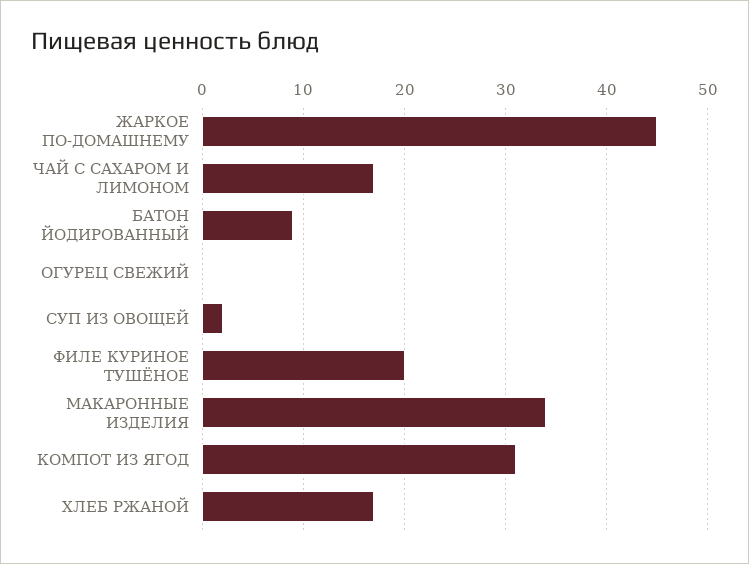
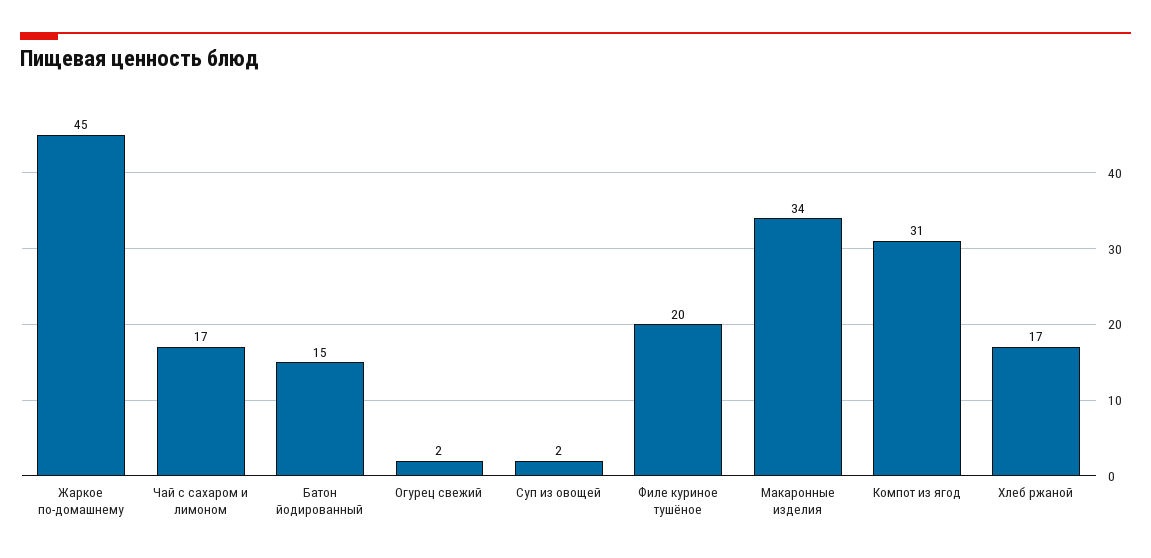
БАТОН ЙОДИРОВАННЫЙ: 9 -> 15
ОГУРЕЦ СВЕЖИЙ: 0 -> 2

